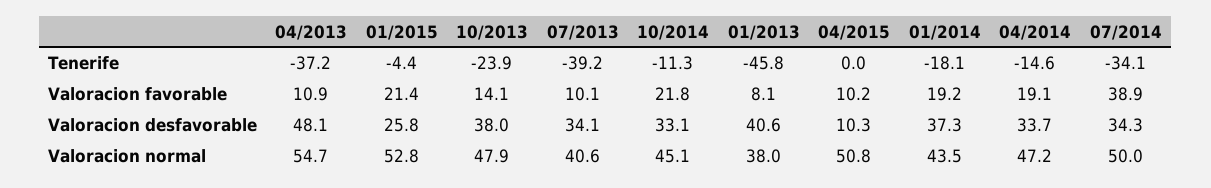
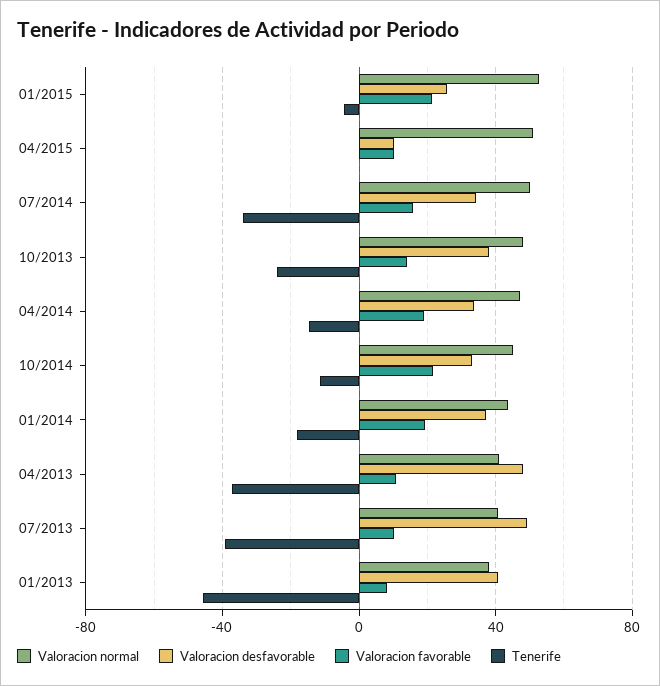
Valoracion favorable, 07/2014: 38.9 -> 15
Valoracion desfavorable, 07/2013: 34.1 -> 50
Valoracion normal, 04/2013: 54.7 -> 40

